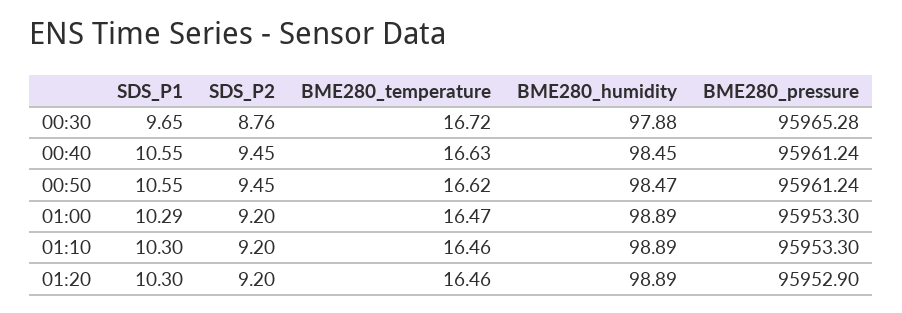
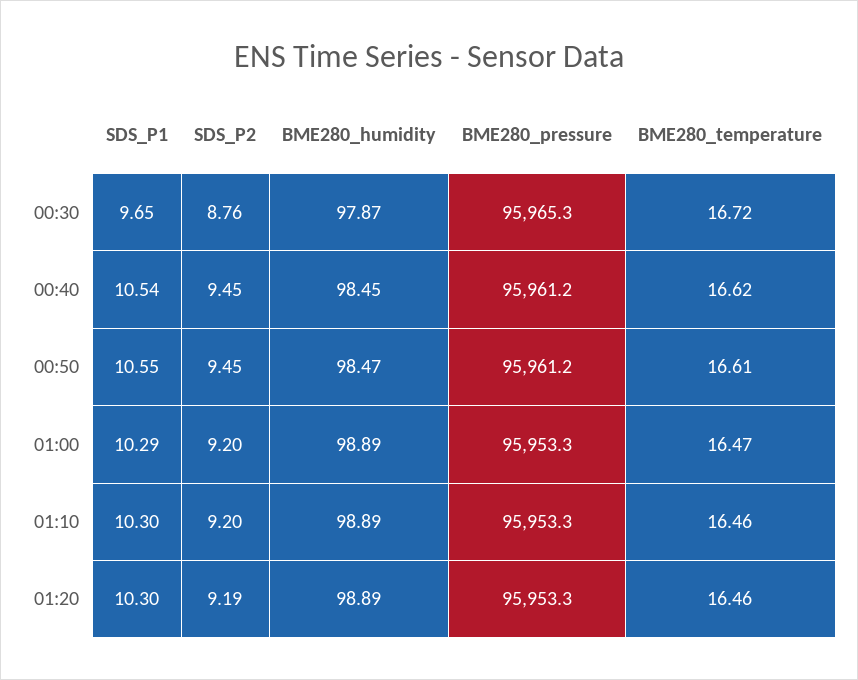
BME280_humidity, 00:30: 97.88 -> 97.87
SDS_P1, 00:40: 10.55 -> 10.54
BME280_temperature, 00:40: 16.63 -> 16.62
BME280_temperature, 00:50: 16.62 -> 16.61
SDS_P2, 01:20: 9.2 -> 9.19
BME280_pressure, 01:20: 95952.9 -> 95953.3

